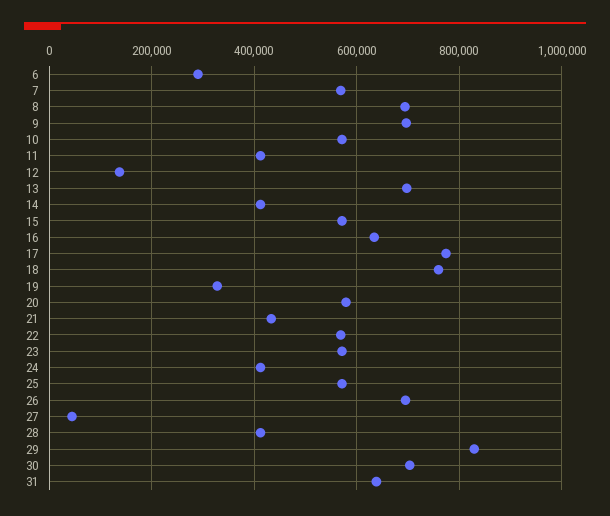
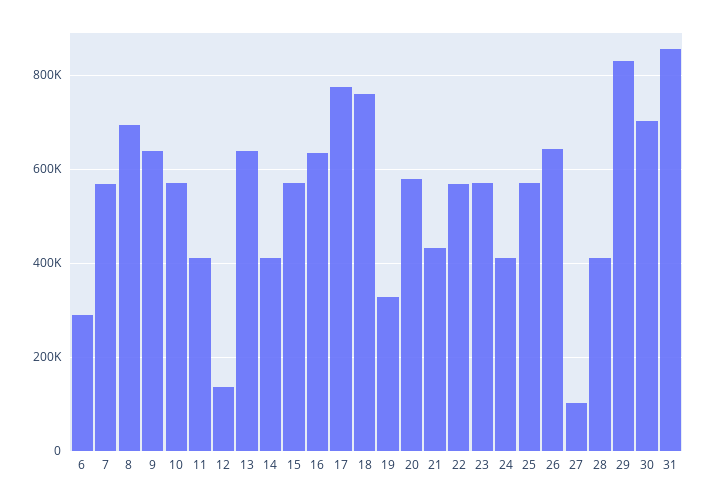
9: 700000 -> 640000
13: 700000 -> 640000
26: 700000 -> 640000
27: 40000 -> 100000
31: 640000 -> 860000

